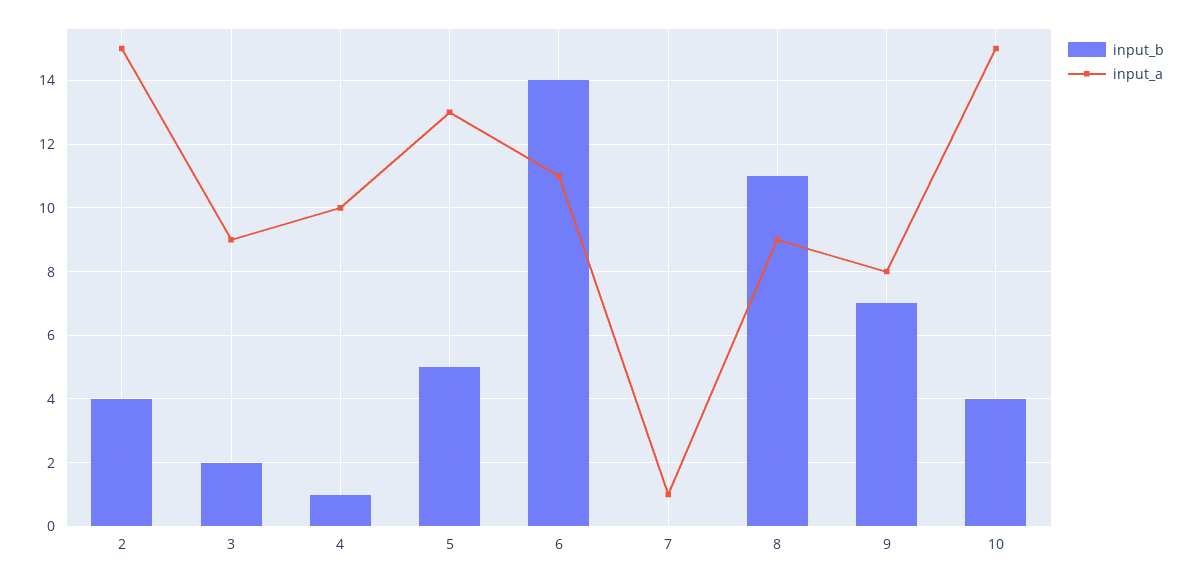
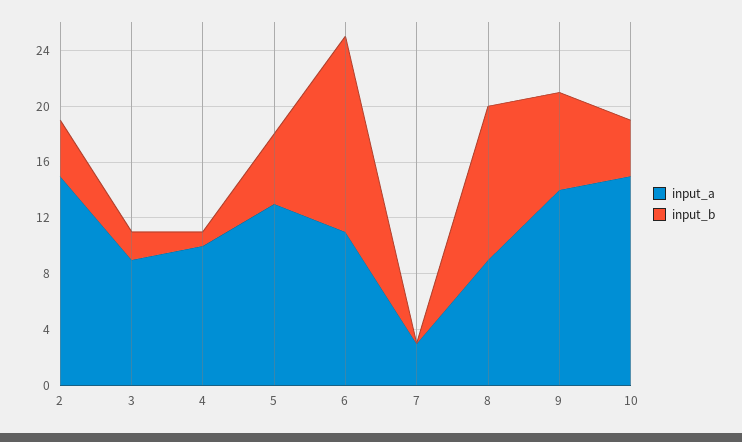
input_a, 7: 1 -> 3
input_a, 9: 8 -> 14

